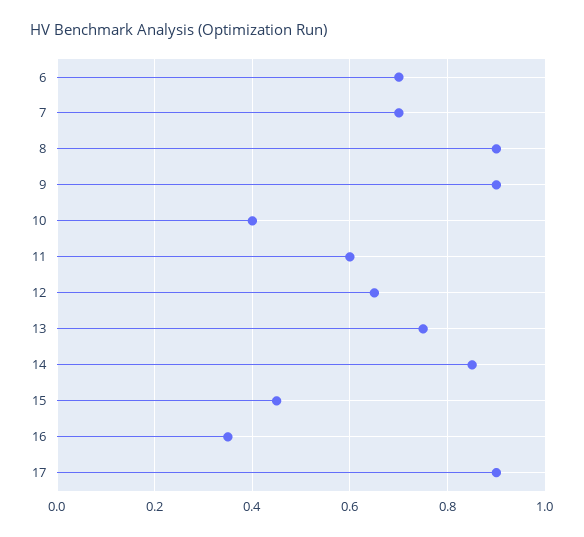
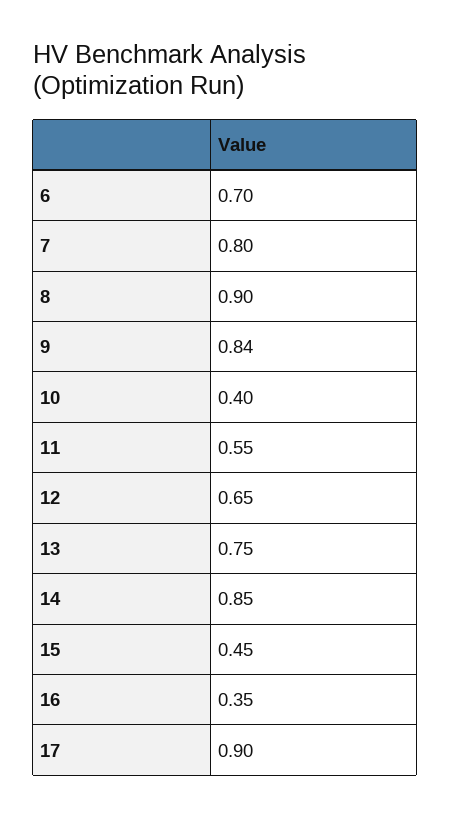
7: 0.7 -> 0.8
9: 0.9 -> 0.84
11: 0.6 -> 0.55

